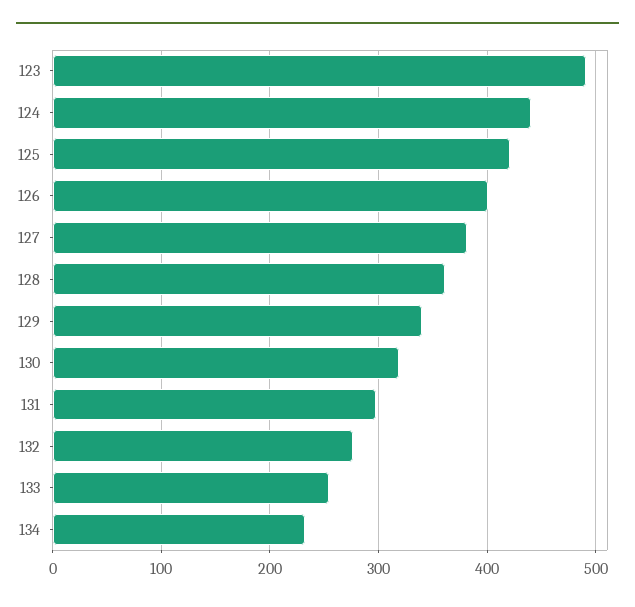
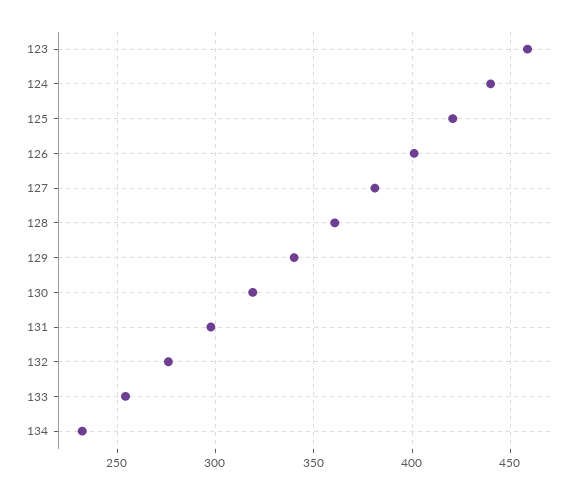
123: 490 -> 460

